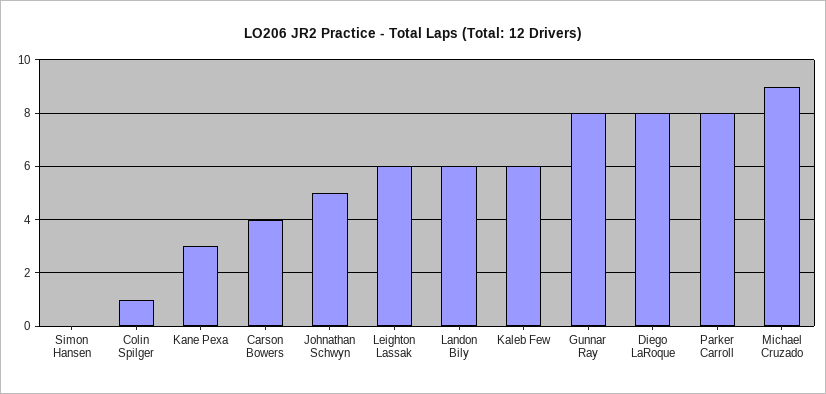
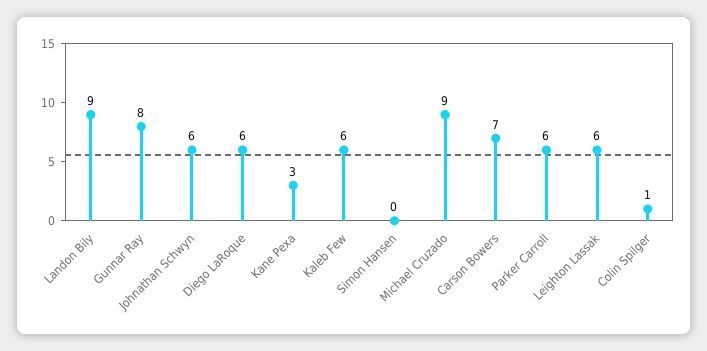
Carson Bowers: 4 -> 7
Johnathan Schwyn: 5 -> 6
Landon Bily: 6 -> 9
Diego LaRoque: 8 -> 6
Parker Carroll: 8 -> 6

